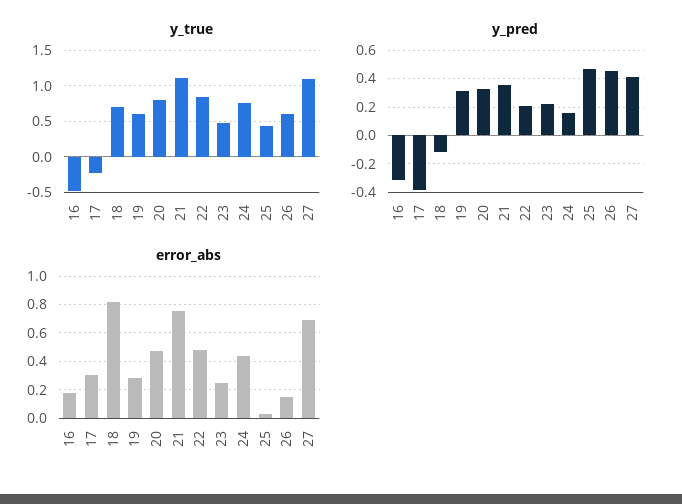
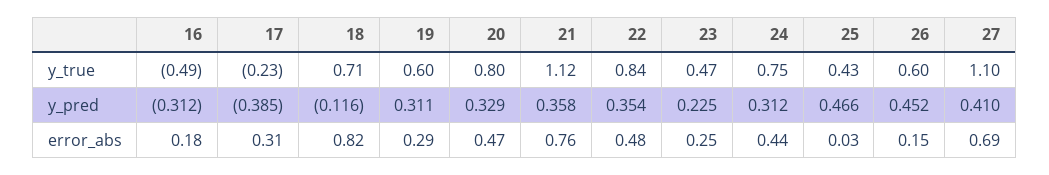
y_pred, 22: 0.2 -> 0.354
y_pred, 24: 0.15 -> 0.312

